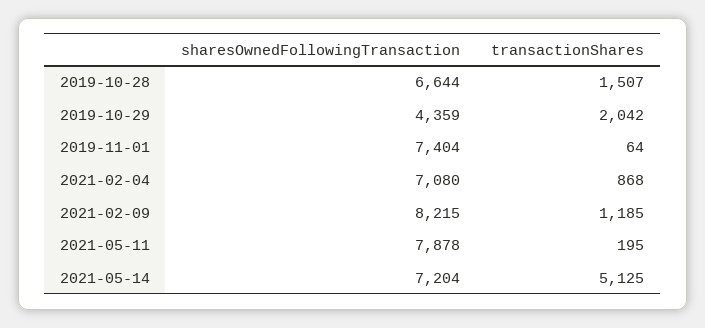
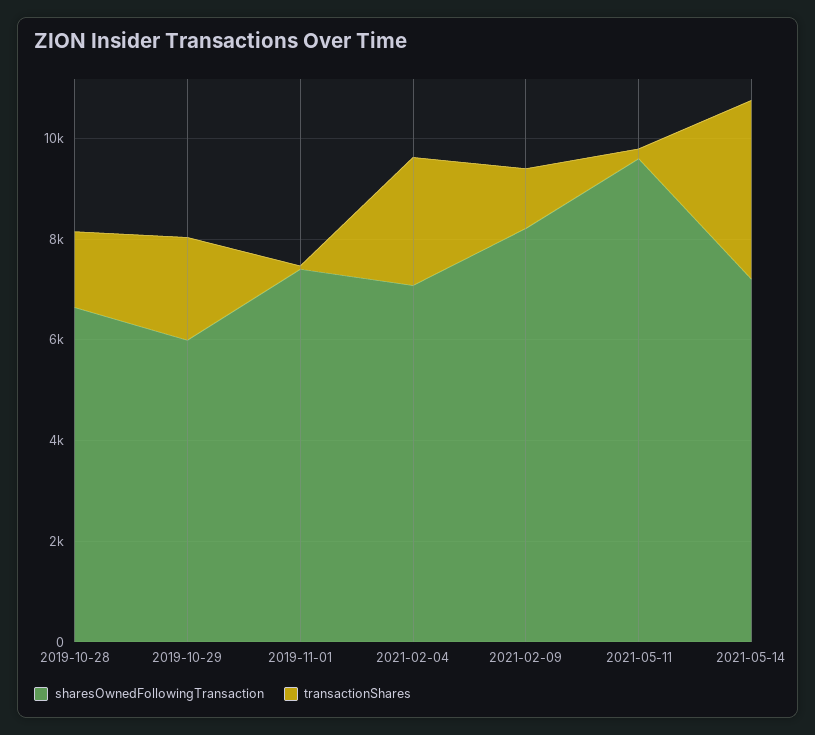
sharesOwnedFollowingTransaction, 2019-10-29: 4359 -> 6000
transactionShares, 2021-02-04: 868 -> 2500
sharesOwnedFollowingTransaction, 2021-05-11: 7878 -> 9500
transactionShares, 2021-05-14: 5125 -> 3500

